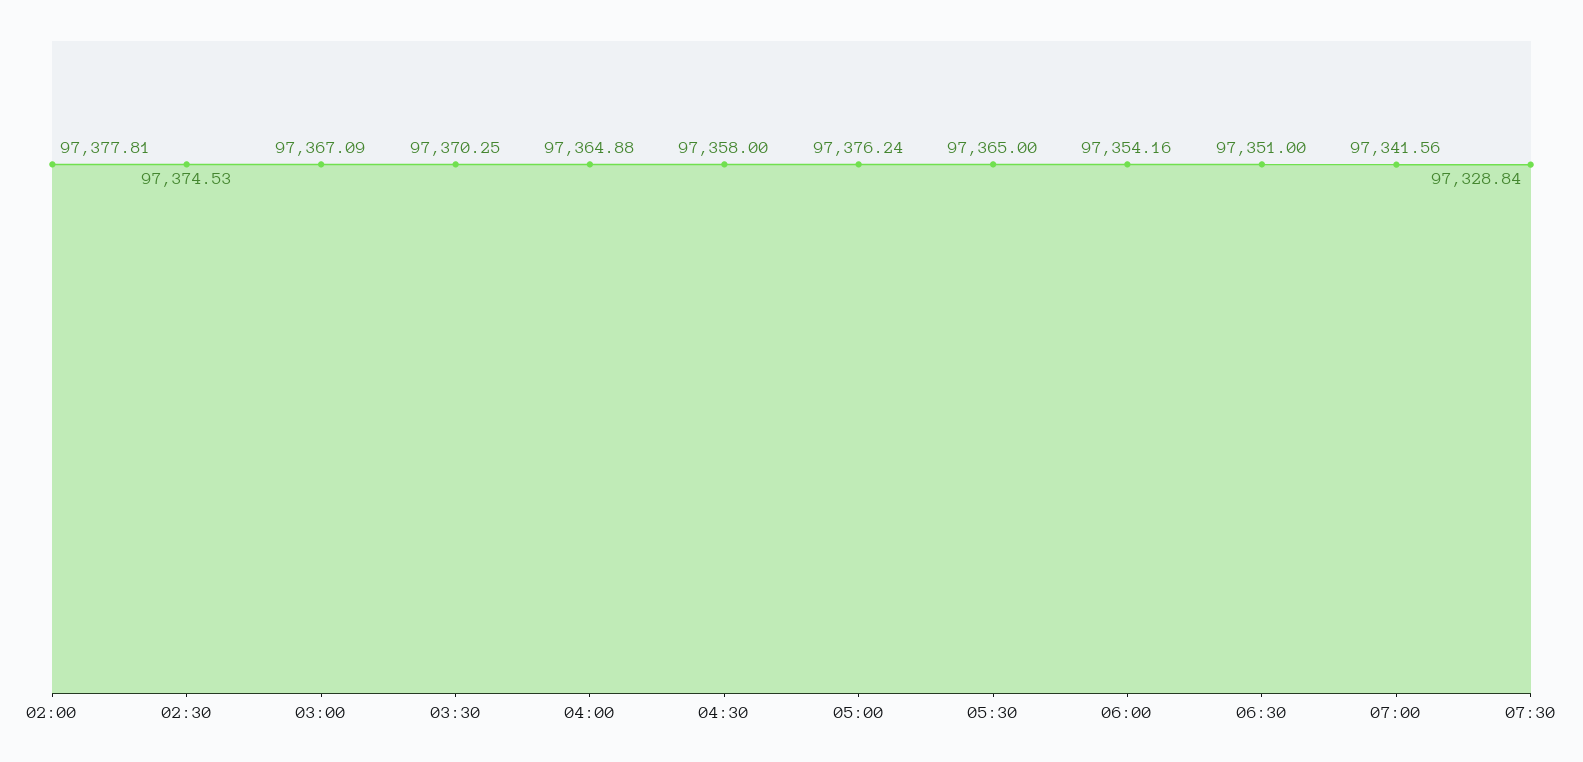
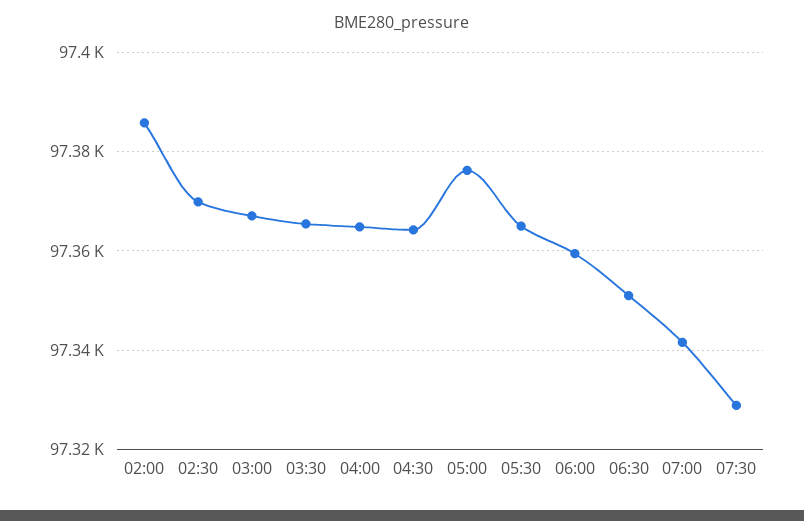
02:00: 97377.81 -> 97386
02:30: 97374.53 -> 97370
03:30: 97370.25 -> 97366
04:30: 97358 -> 97364
06:00: 97354.16 -> 97360

